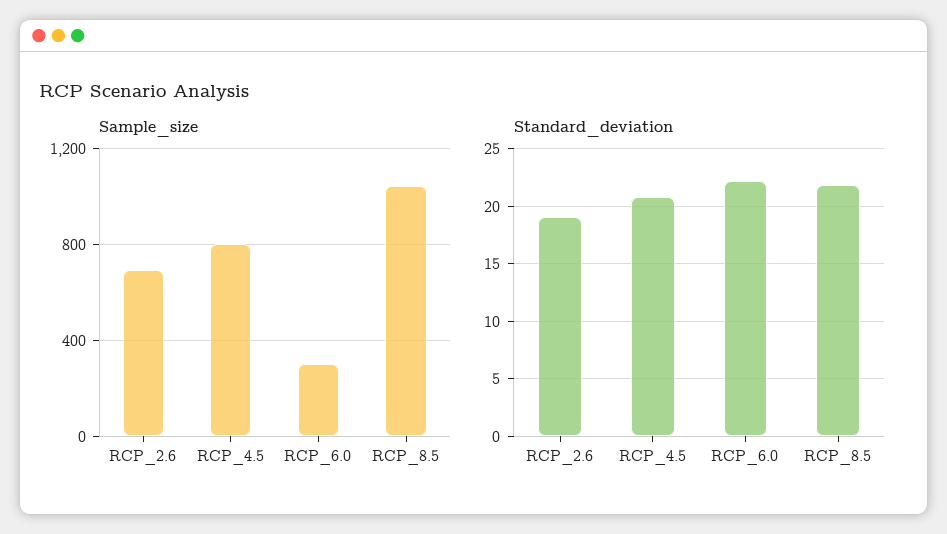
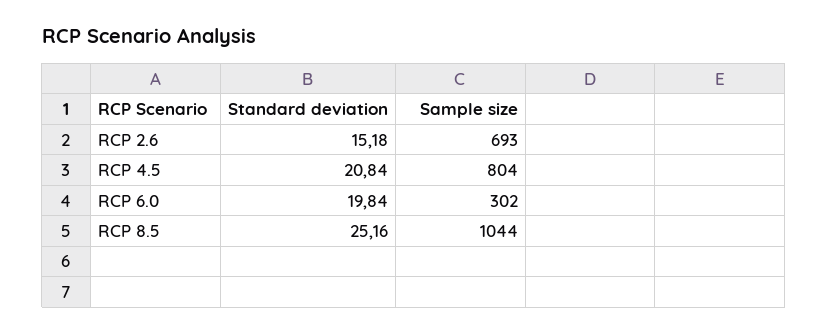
Standard_deviation, RCP_2.6: 19 -> 15.18
Standard_deviation, RCP_6.0: 22 -> 19.84
Standard_deviation, RCP_8.5: 22 -> 25.16

